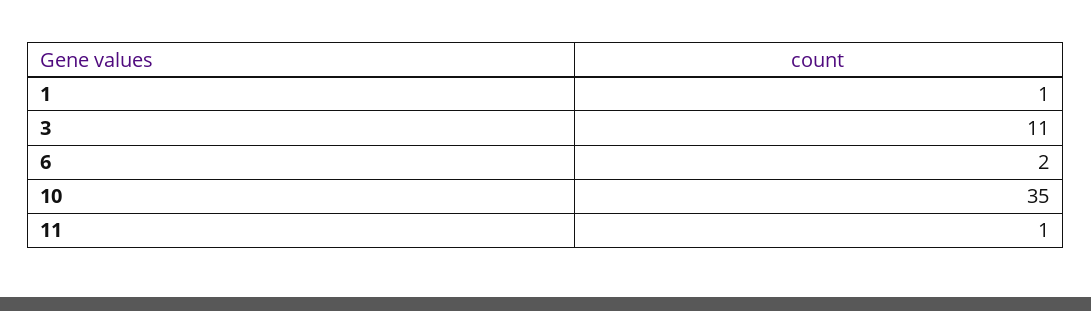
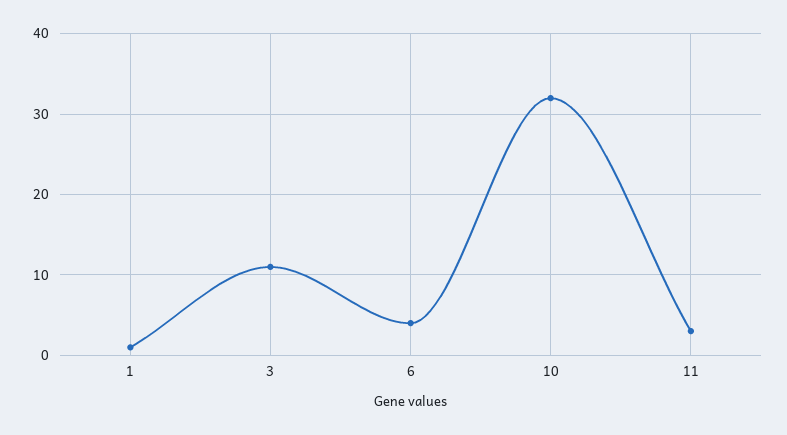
6: 2 -> 4
10: 35 -> 32
11: 1 -> 3

